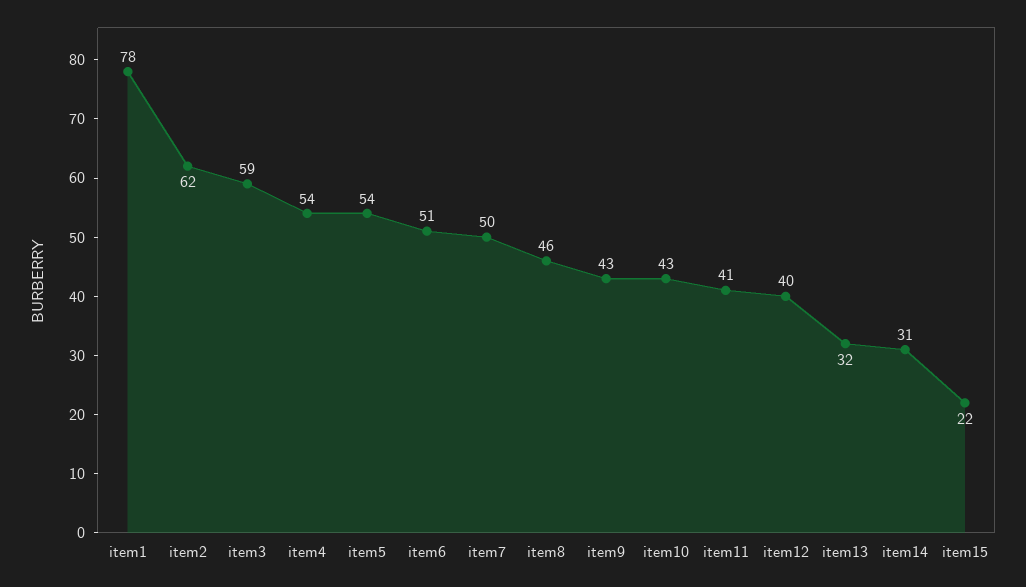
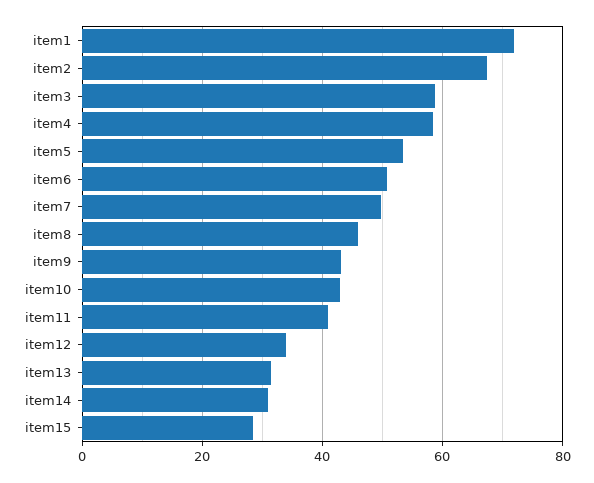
item1: 78 -> 72
item2: 62 -> 68
item4: 54 -> 58
item12: 40 -> 34
item15: 22 -> 28

